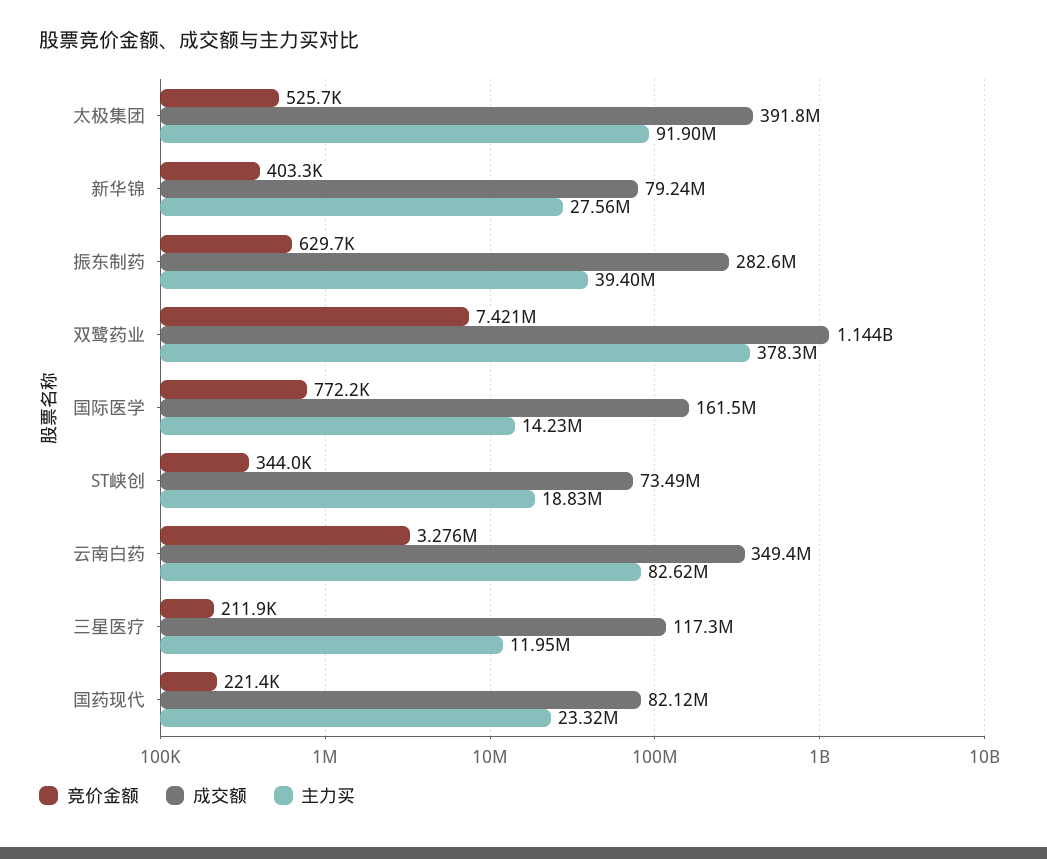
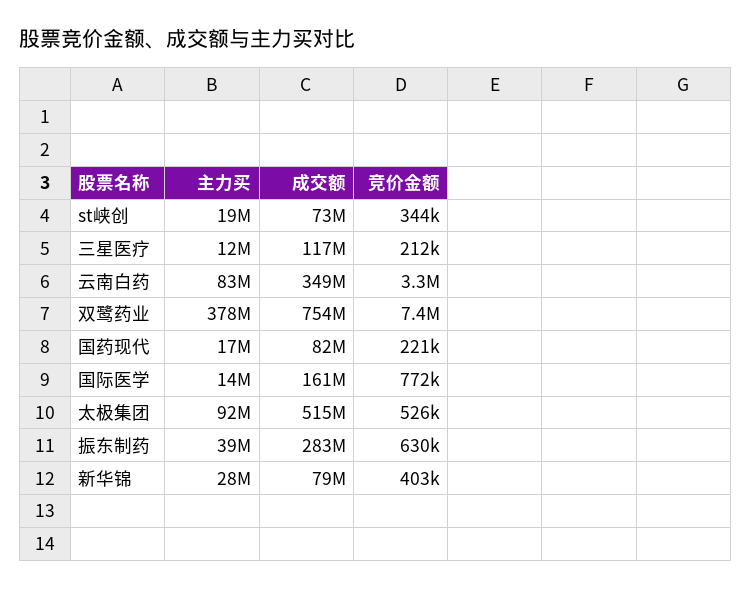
成交额, 太极集团: 391800000 -> 515000000
成交额, 双鹭药业: 1144000000 -> 754000000
主力买, 国药现代: 23320000 -> 17000000

